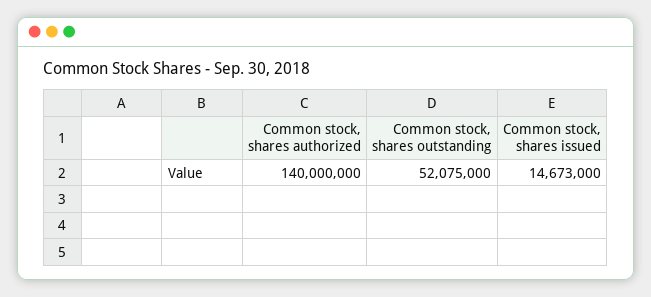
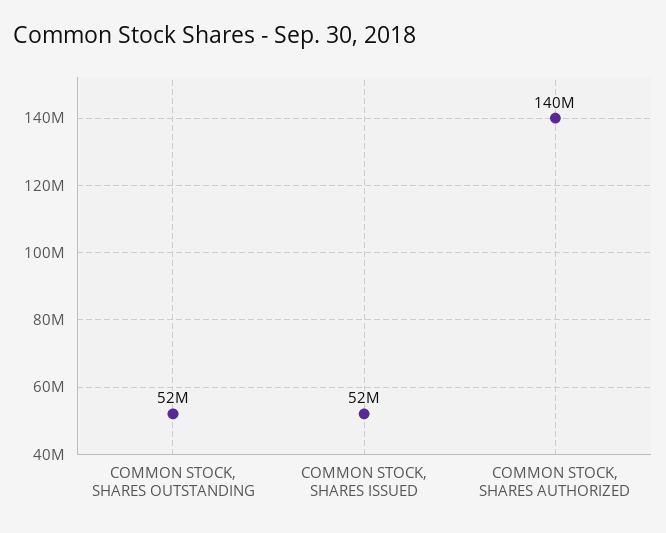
Common stock, shares issued: 14673000 -> 52000000

